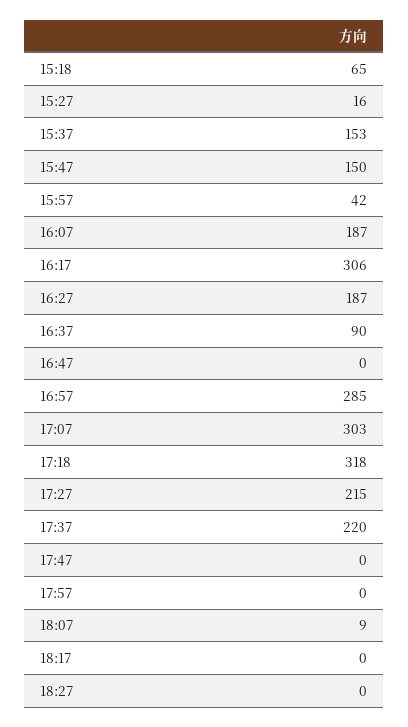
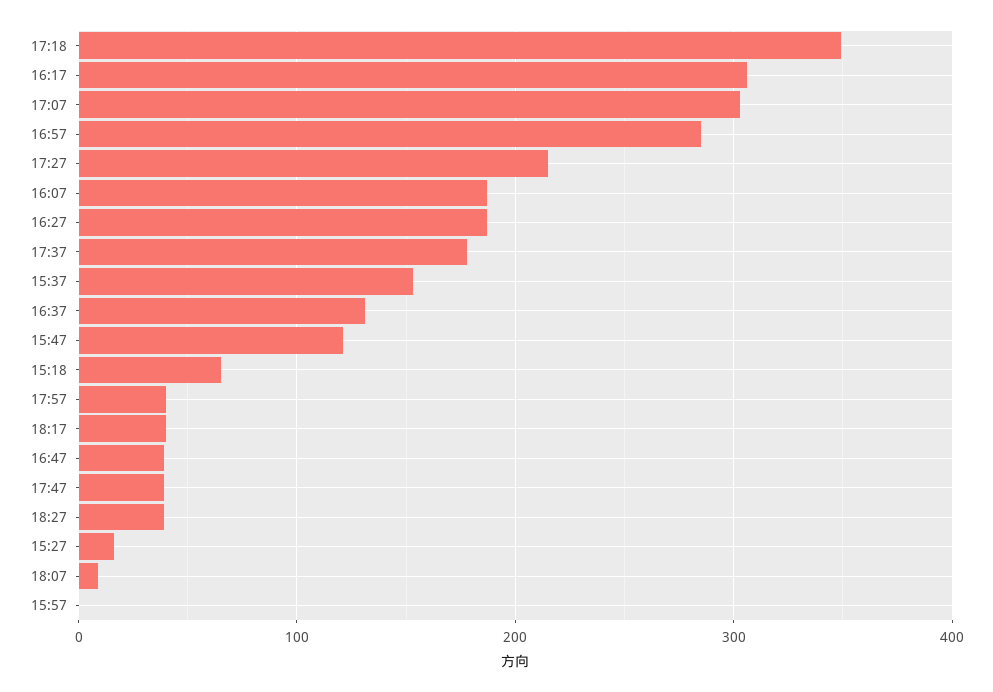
15:47: 150 -> 120
15:57: 42 -> 0
16:37: 90 -> 130
16:47: 0 -> 40
17:18: 318 -> 350
17:37: 220 -> 180
17:47: 0 -> 40
17:57: 0 -> 40
18:17: 0 -> 40
18:27: 0 -> 40

